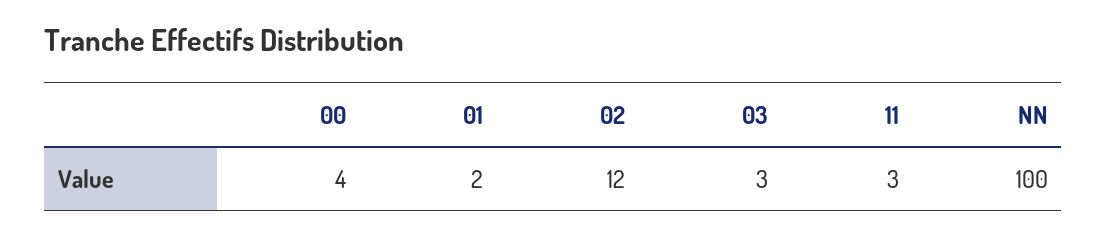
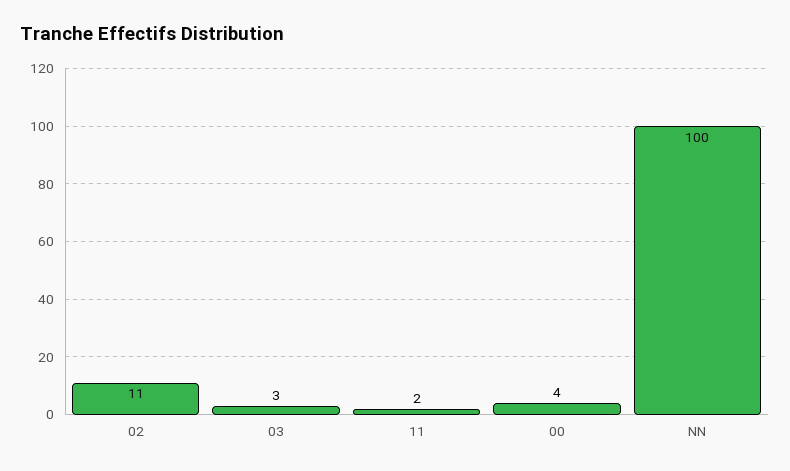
01: 2 -> none
02: 12 -> 11
11: 3 -> 2

